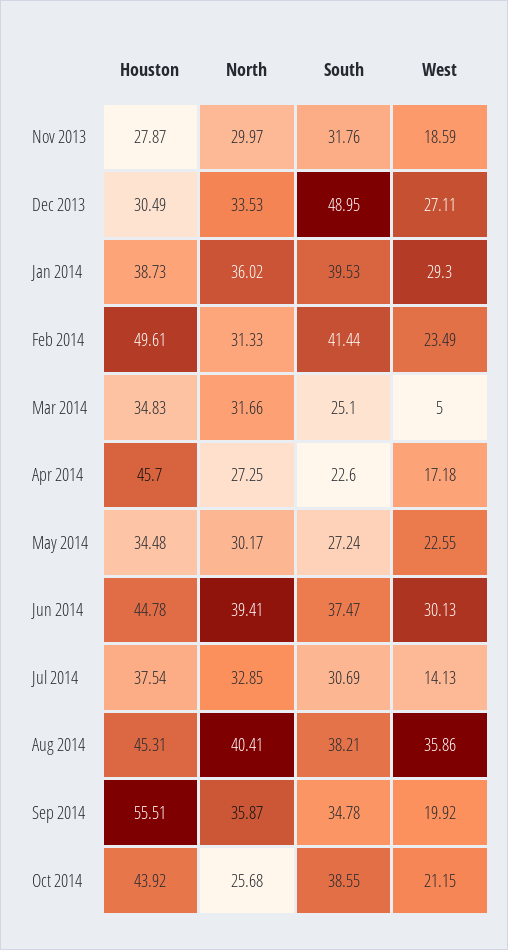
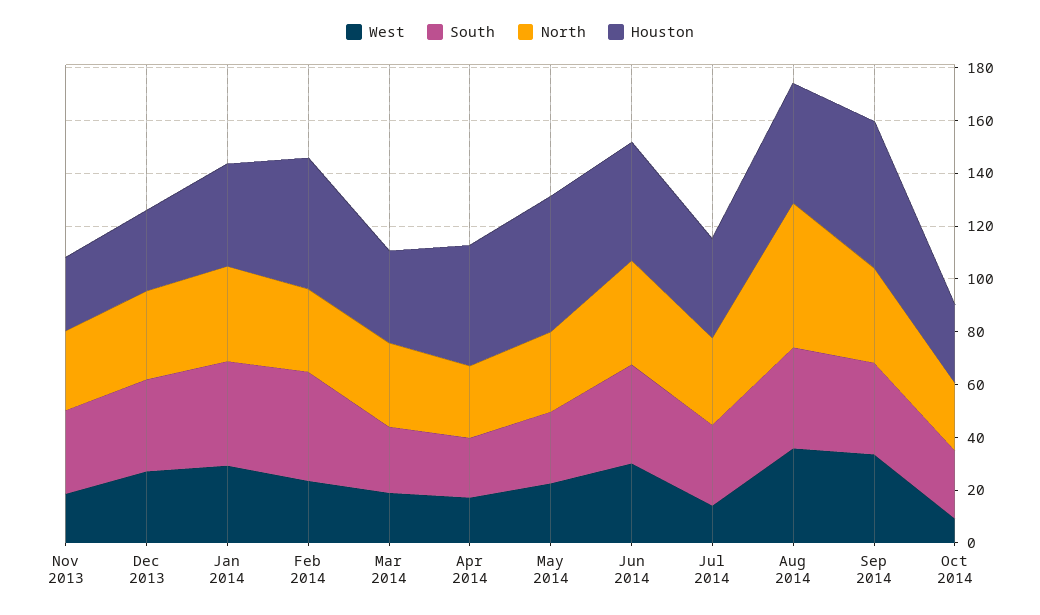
South, Dec 2013: 48.95 -> 35
West, Mar 2014: 5 -> 20
Houston, May 2014: 34.48 -> 50
North, Aug 2014: 40.41 -> 55
West, Sep 2014: 19.92 -> 35
Houston, Oct 2014: 43.92 -> 30
South, Oct 2014: 38.55 -> 25
West, Oct 2014: 21.15 -> 10

